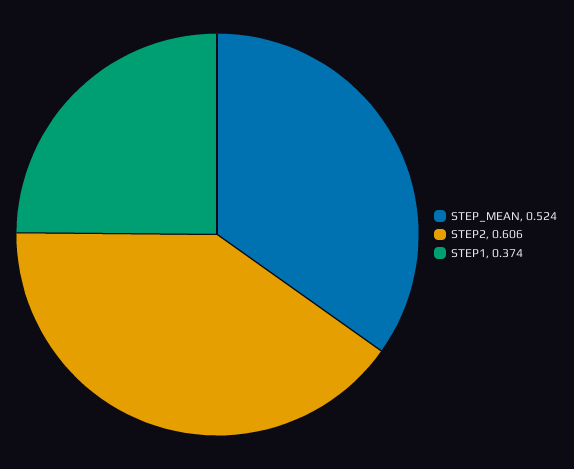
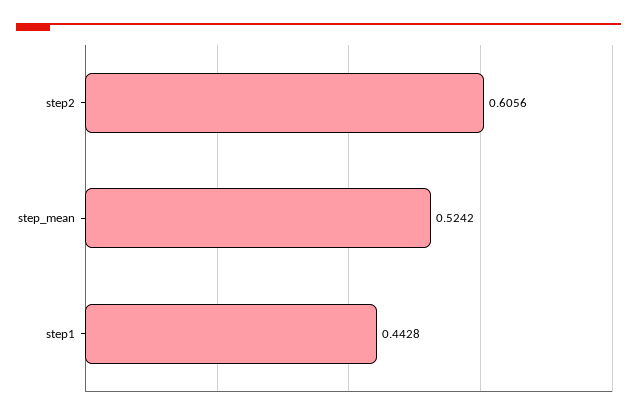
STEP1: 0.374 -> 0.4428

